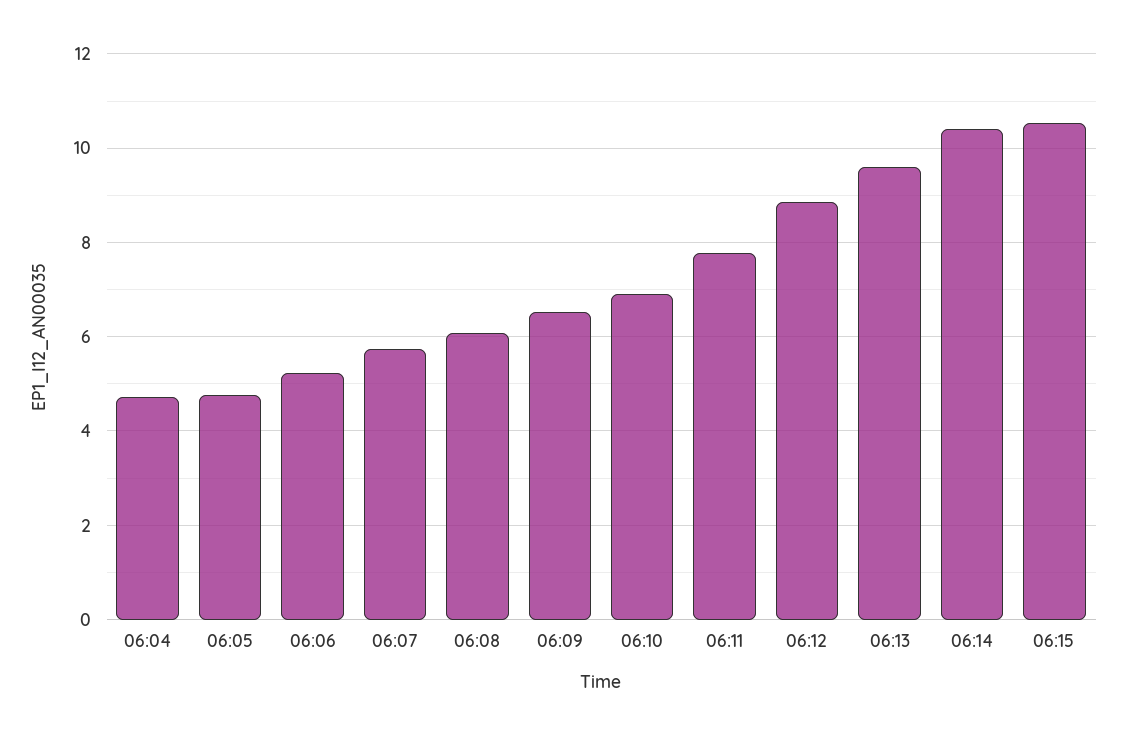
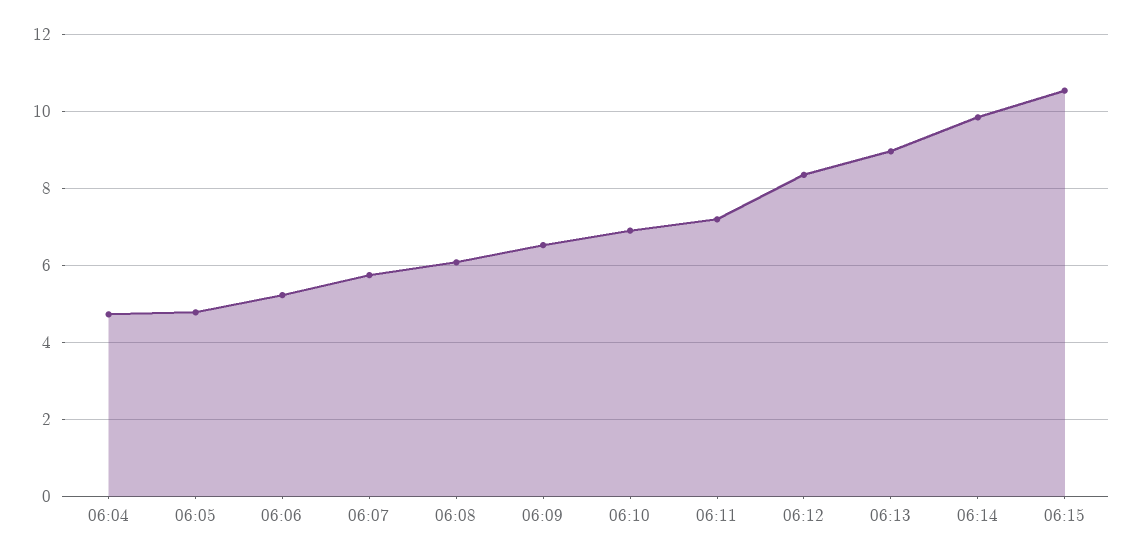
06:11: 7.8 -> 7.2
06:12: 8.8 -> 8.4
06:13: 9.6 -> 9
06:14: 10.4 -> 9.8

